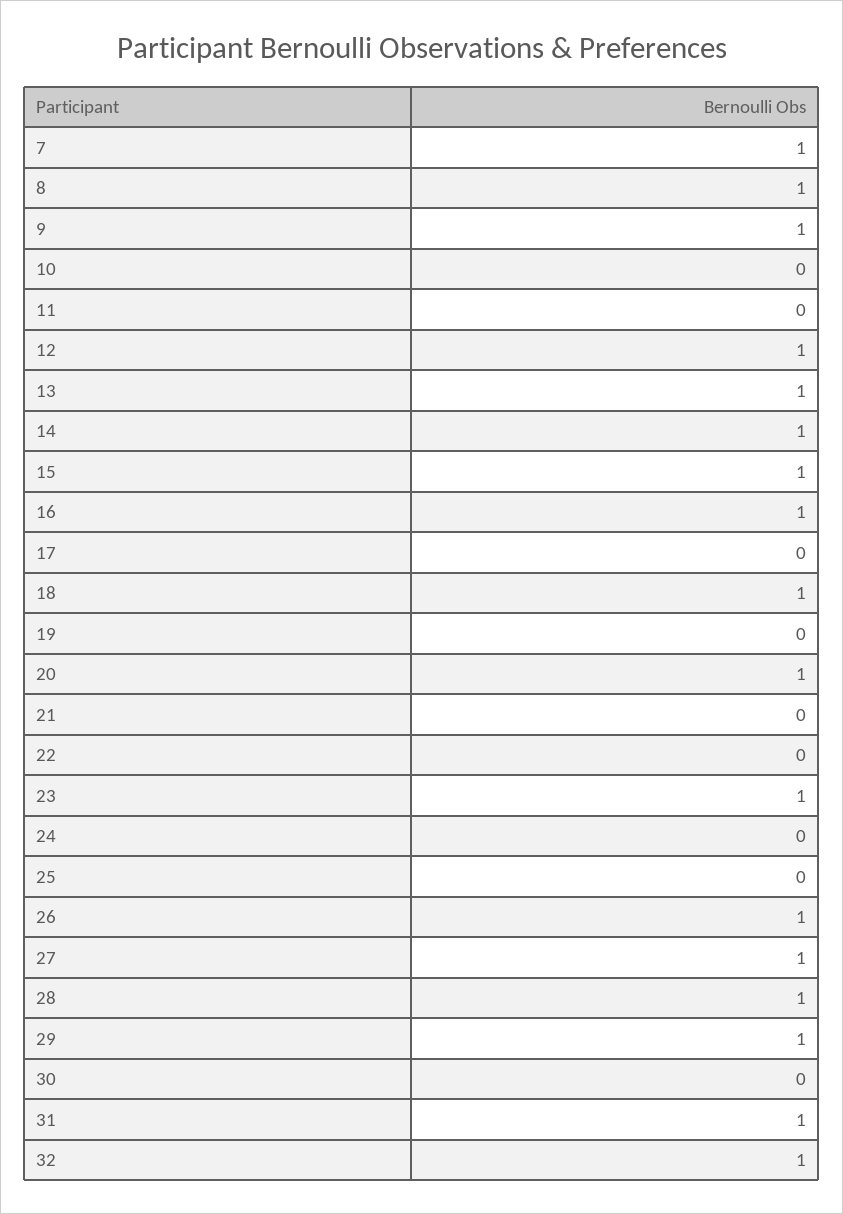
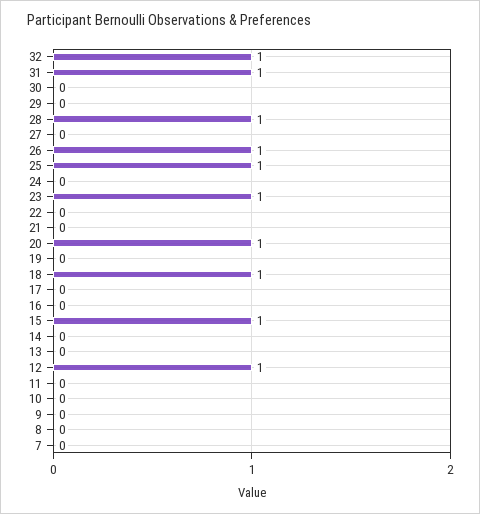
7: 1 -> 0
8: 1 -> 0
9: 1 -> 0
13: 1 -> 0
14: 1 -> 0
16: 1 -> 0
25: 0 -> 1
27: 1 -> 0
29: 1 -> 0

